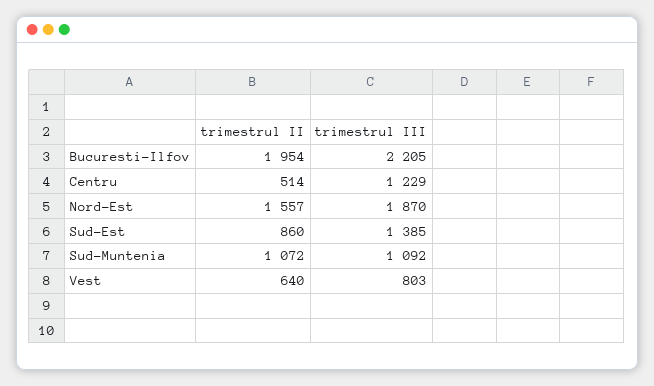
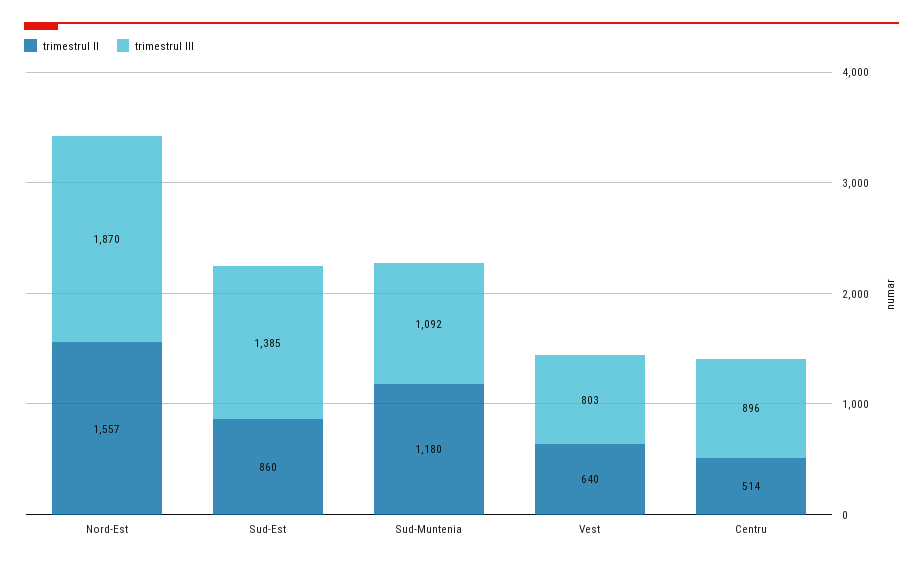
trimestrul II, Bucuresti-Ilfov: 1954 -> none
trimestrul III, Bucuresti-Ilfov: 2205 -> none
trimestrul III, Centru: 1229 -> 896
trimestrul II, Sud-Muntenia: 1072 -> 1180

